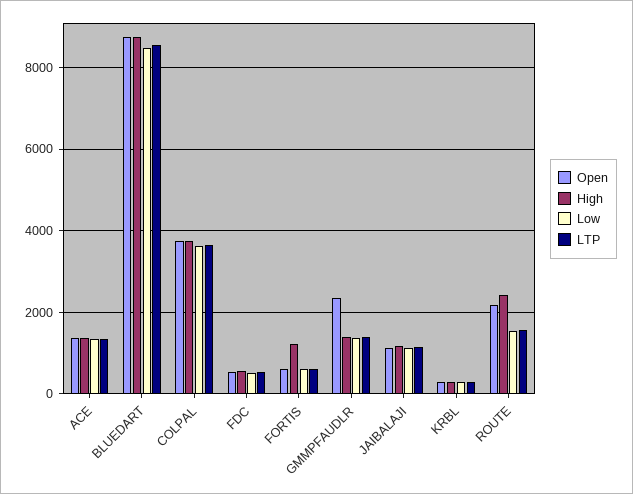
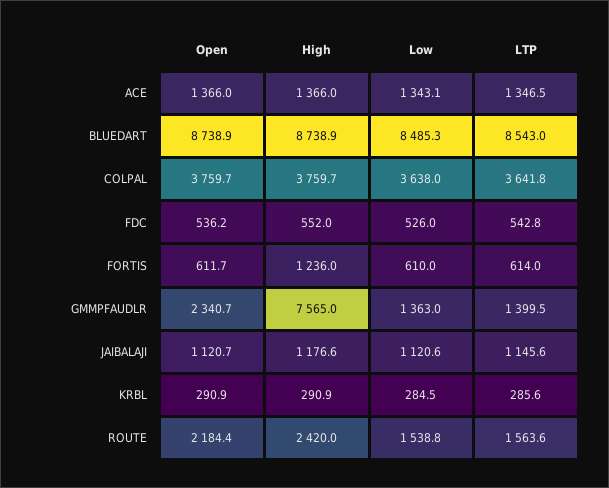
High, GMMPFAUDLR: 1400 -> 7565

